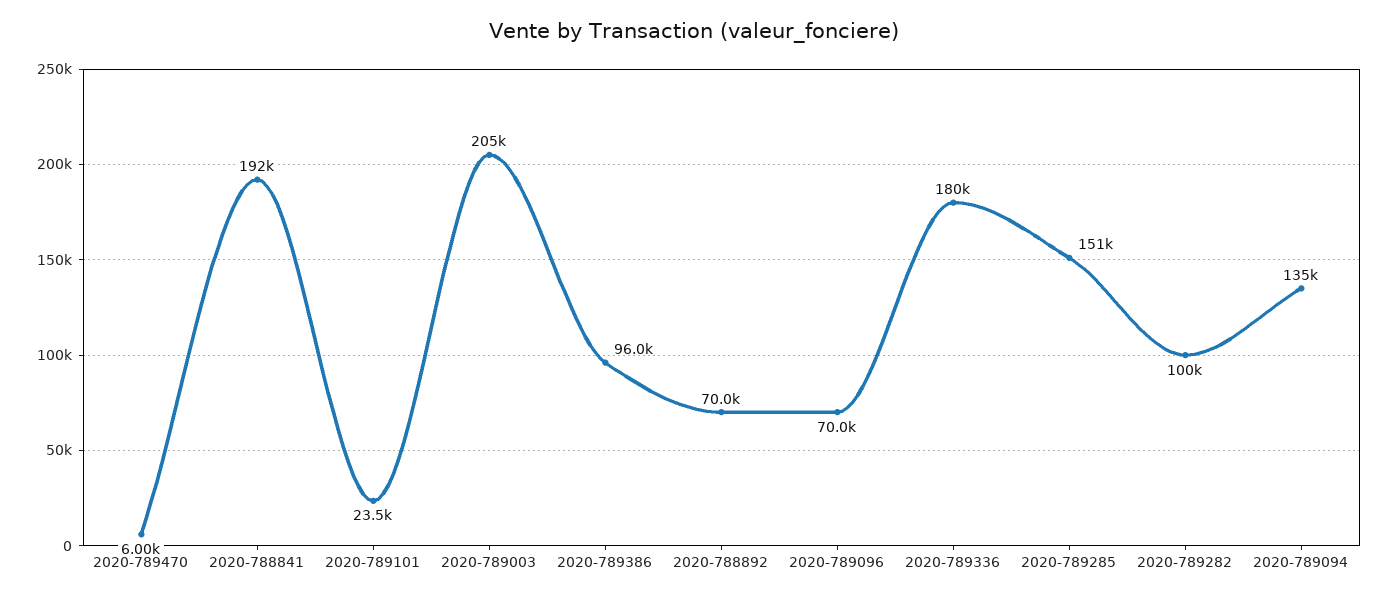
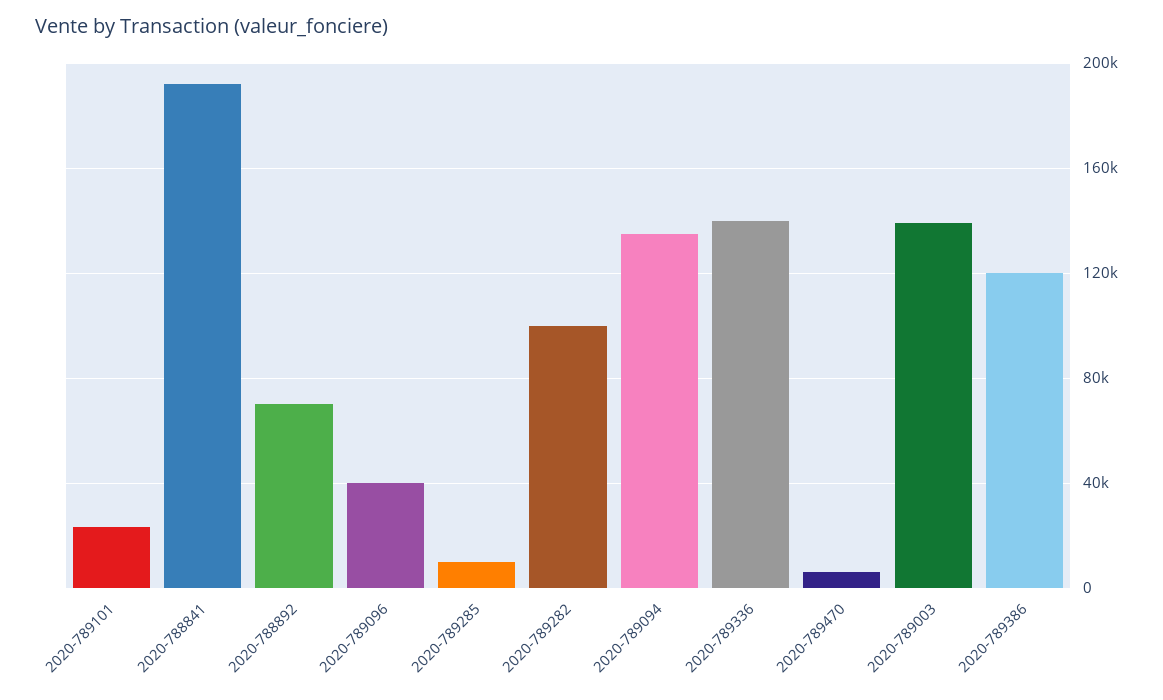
2020-789003: 205000 -> 140000
2020-789386: 96000 -> 120000
2020-789096: 70000 -> 40000
2020-789336: 180000 -> 140000
2020-789285: 151000 -> 10000

